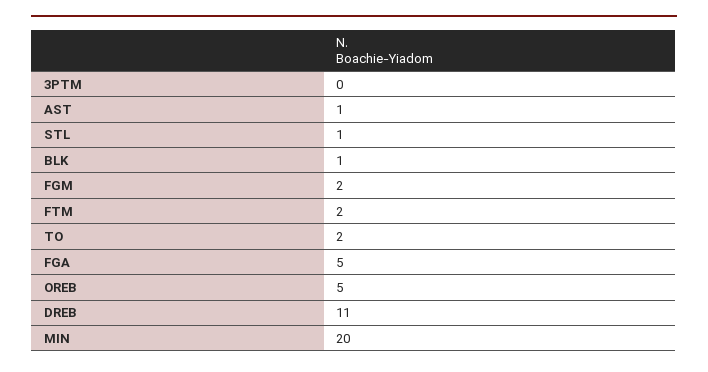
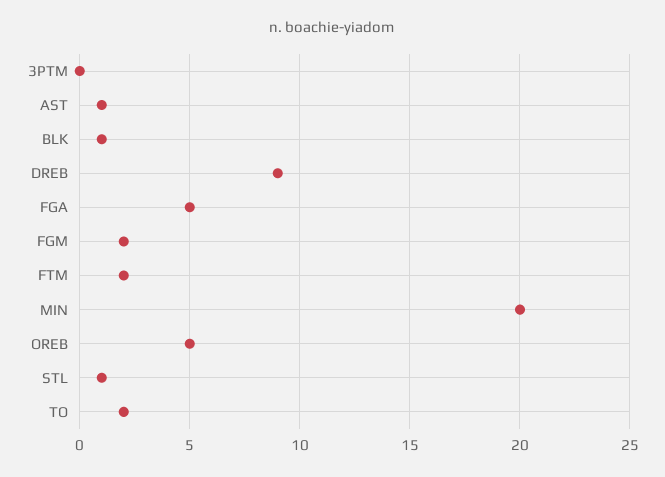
DREB: 11 -> 9

